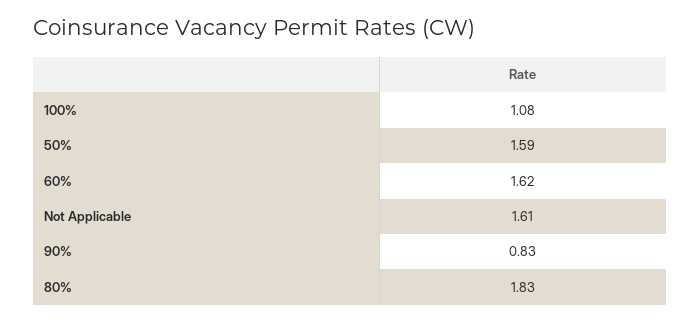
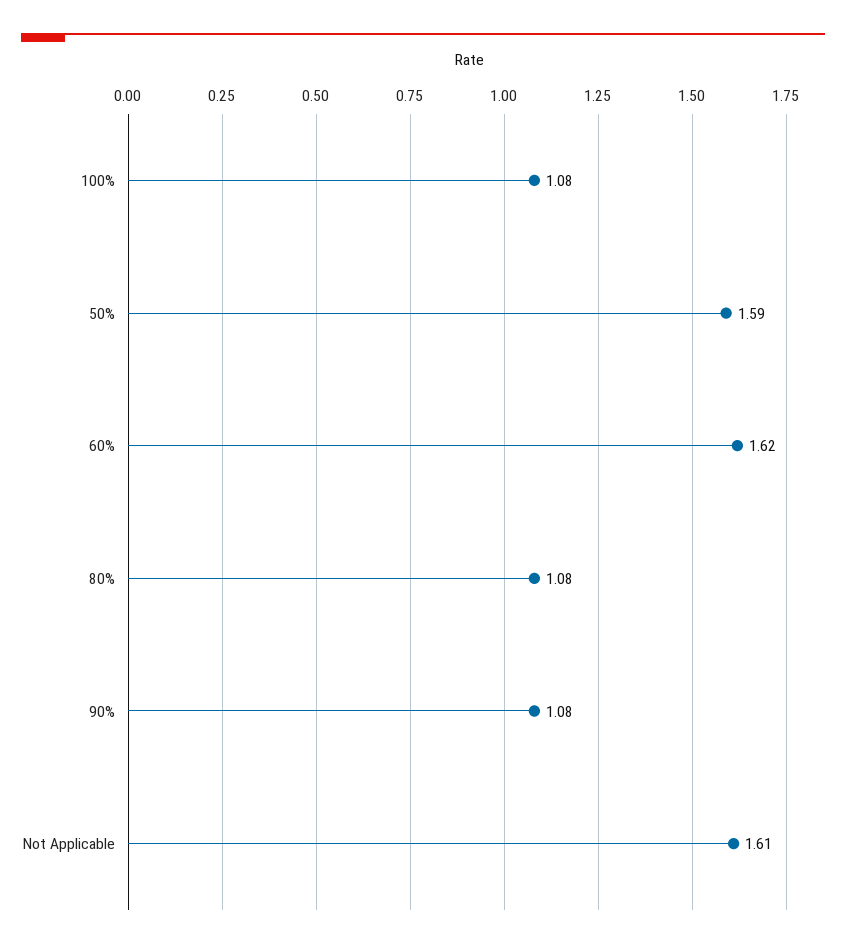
90%: 0.83 -> 1.08
80%: 1.83 -> 1.08

